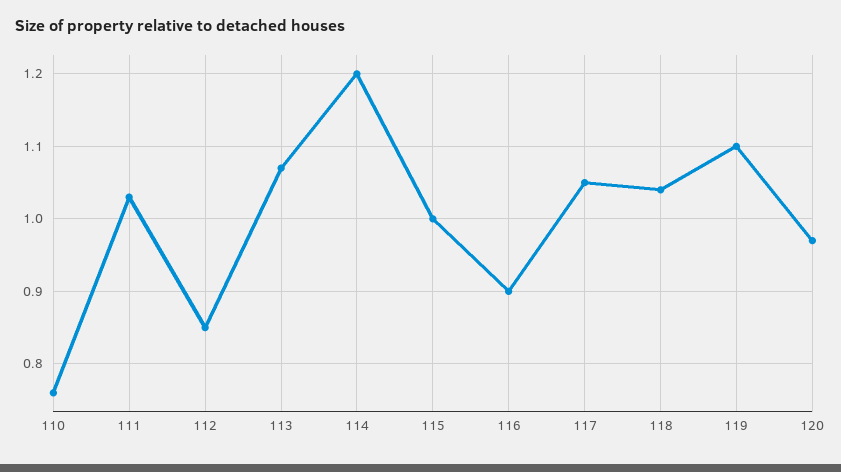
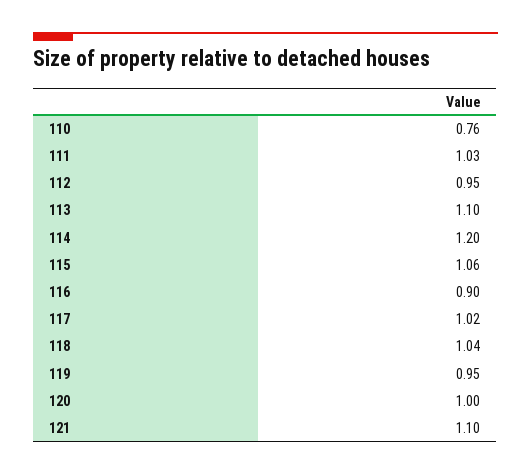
112: 0.85 -> 0.95
113: 1.07 -> 1.1
115: 1 -> 1.06
117: 1.05 -> 1.02
119: 1.1 -> 0.95
120: 0.97 -> 1
121: none -> 1.1

